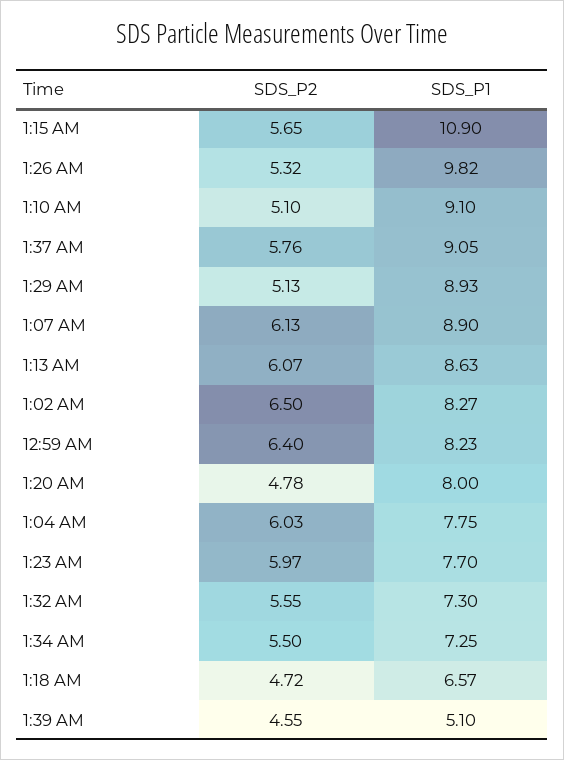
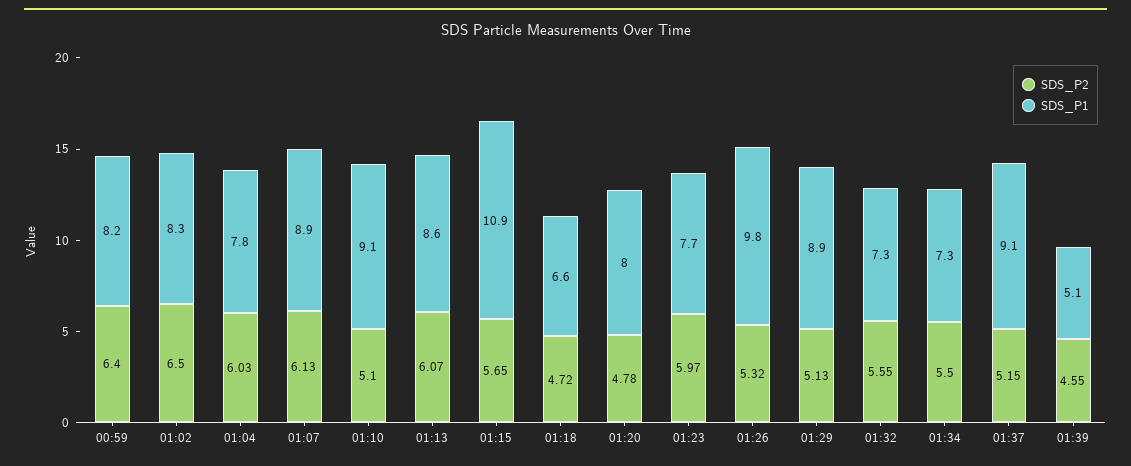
SDS_P2, 1:37 AM: 5.76 -> 5.15

